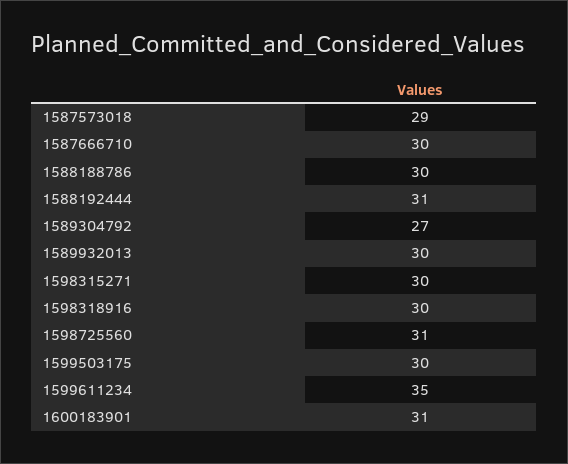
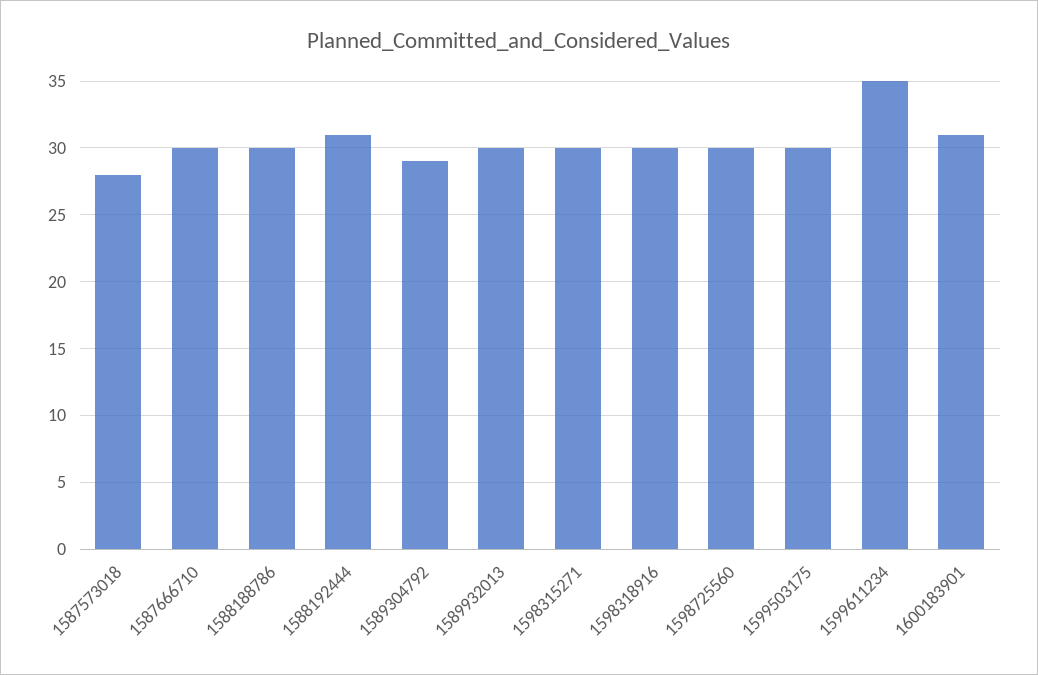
1587573018: 29 -> 28
1589304792: 27 -> 29
1598725560: 31 -> 30

